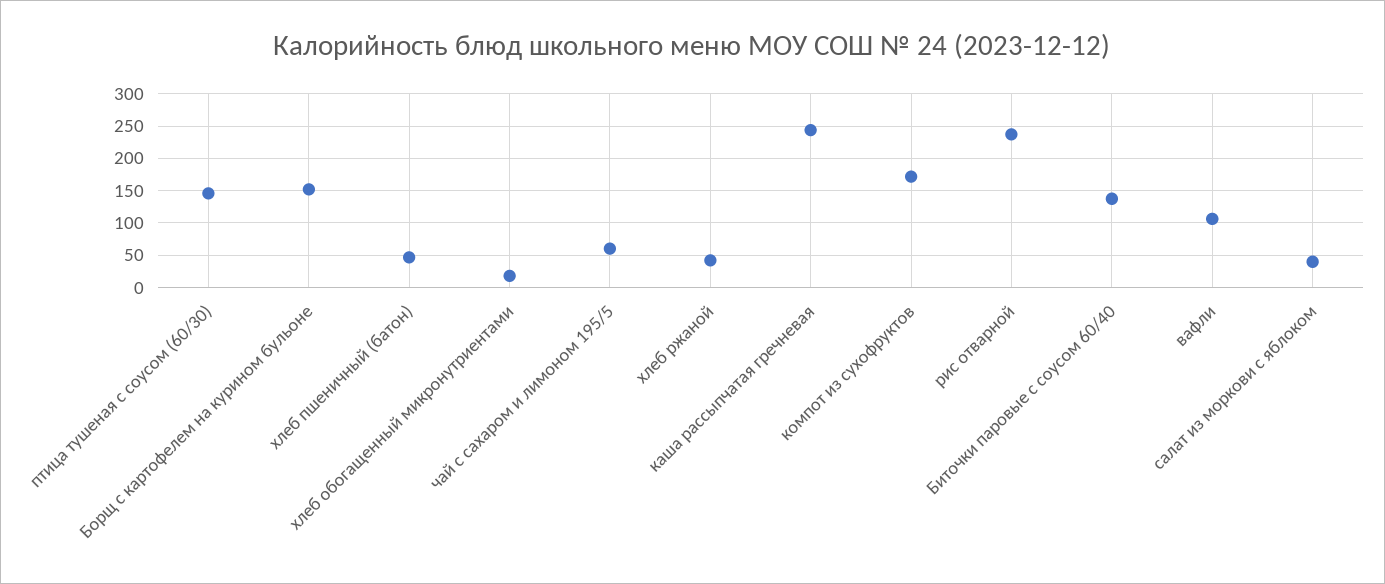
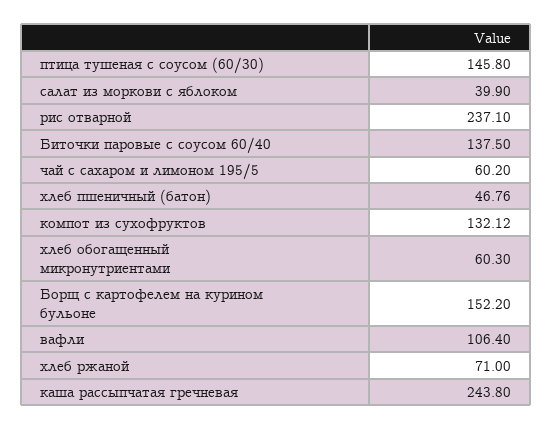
хлеб обогащенный микронутриентами: 20 -> 60.3
хлеб ржаной: 40 -> 71
компот из сухофруктов: 170 -> 132.12

